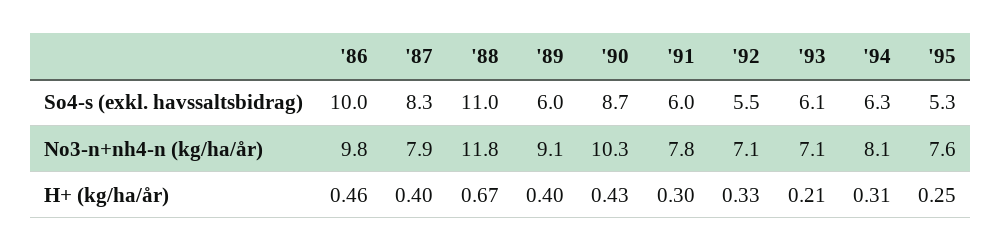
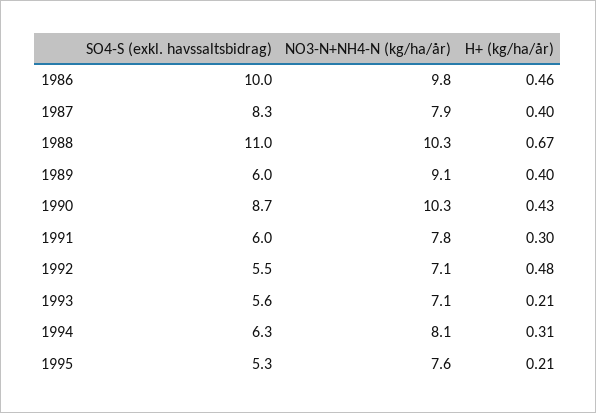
'93, So4-s (exkl. havssaltsbidrag): 6.1 -> 5.6
'88, No3-n+nh4-n (kg/ha/år): 11.8 -> 10.3
'92, H+ (kg/ha/år): 0.33 -> 0.48
'95, H+ (kg/ha/år): 0.25 -> 0.21

